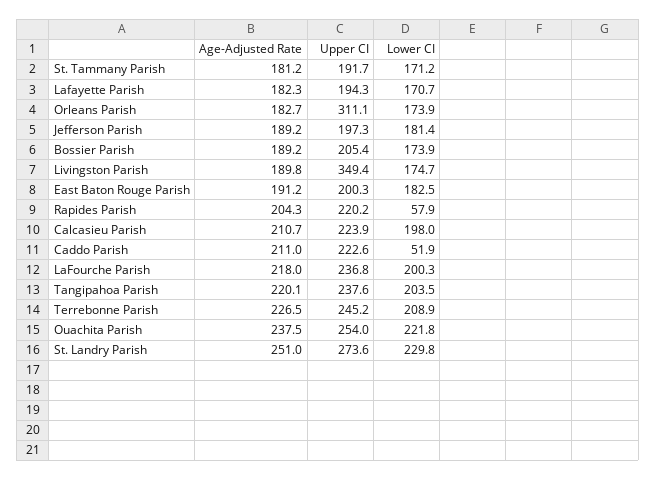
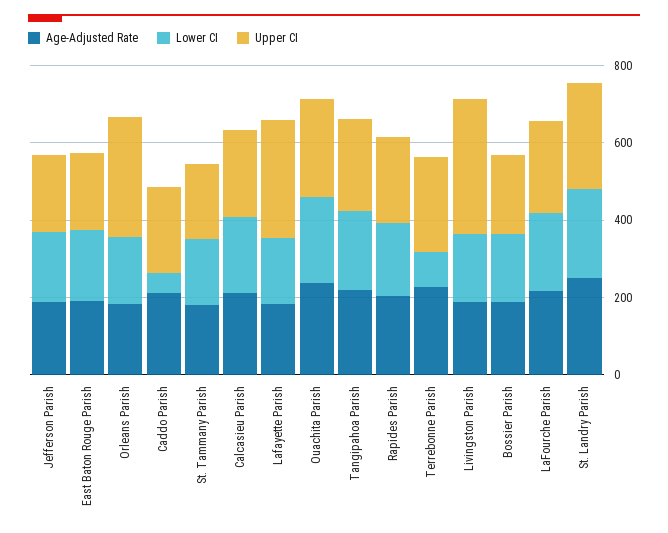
Upper CI, Lafayette Parish: 194.3 -> 300
Lower CI, Rapides Parish: 57.9 -> 200
Lower CI, Terrebonne Parish: 208.9 -> 100

